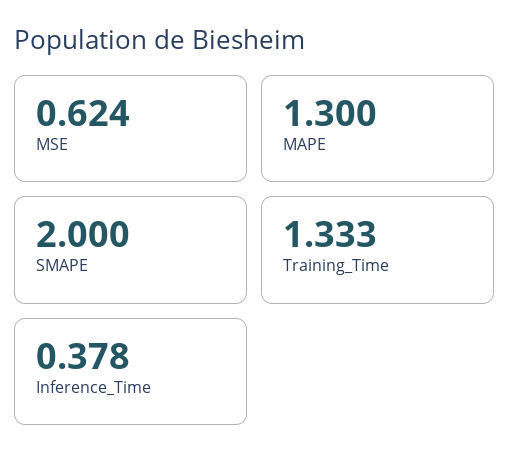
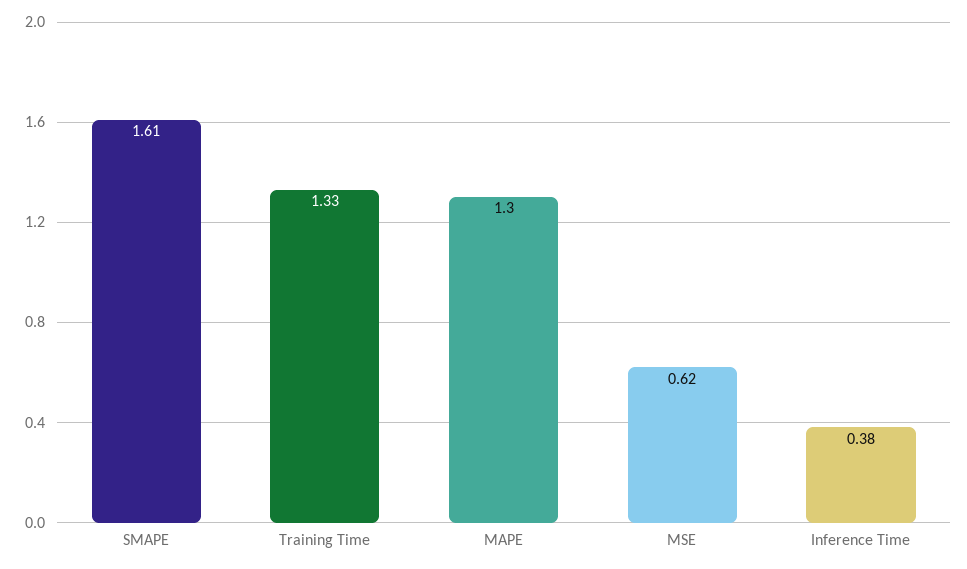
SMAPE: 2 -> 1.61

